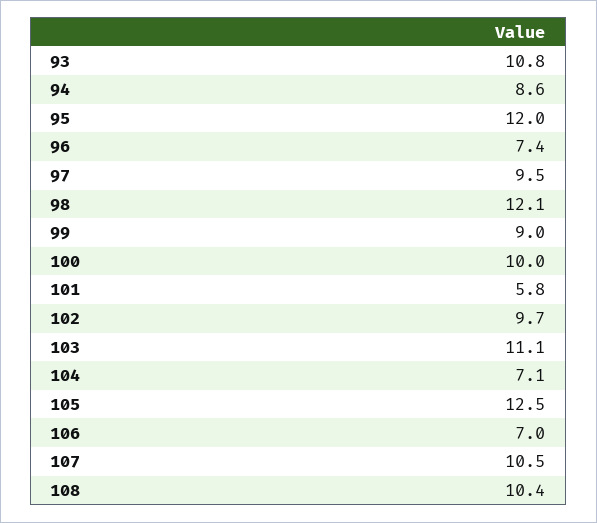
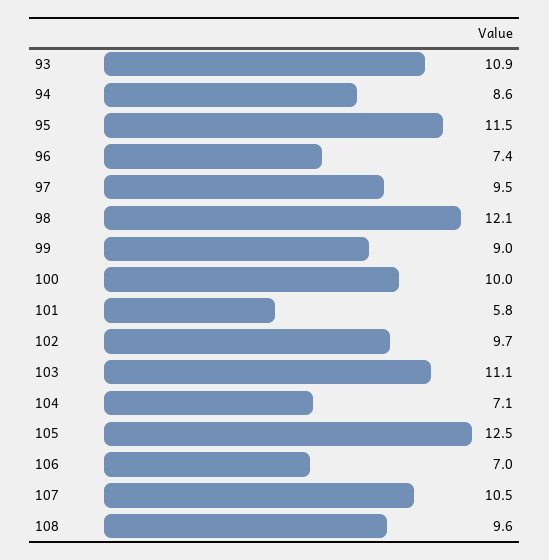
93: 10.8 -> 10.9
95: 12 -> 11.5
108: 10.4 -> 9.6

